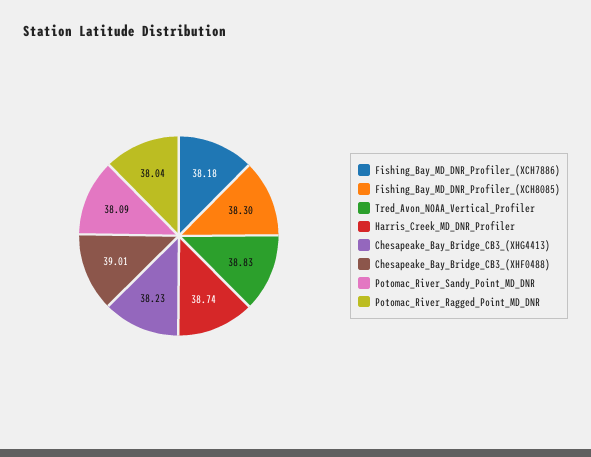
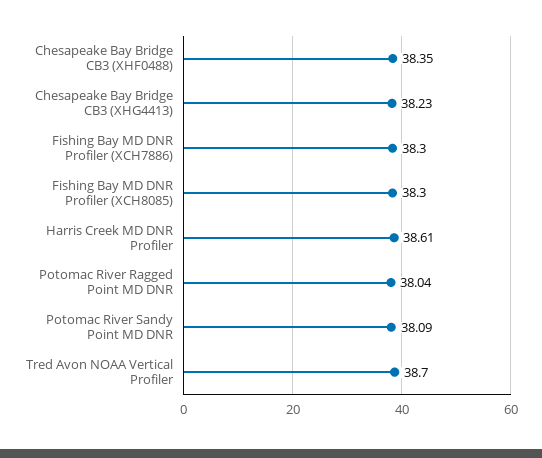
Fishing_Bay_MD_DNR_Profiler_(XCH7886): 38.18 -> 38.3
Tred_Avon_NOAA_Vertical_Profiler: 38.83 -> 38.7
Harris_Creek_MD_DNR_Profiler: 38.74 -> 38.61
Chesapeake_Bay_Bridge_CB3_(XHF0488): 39.01 -> 38.35

